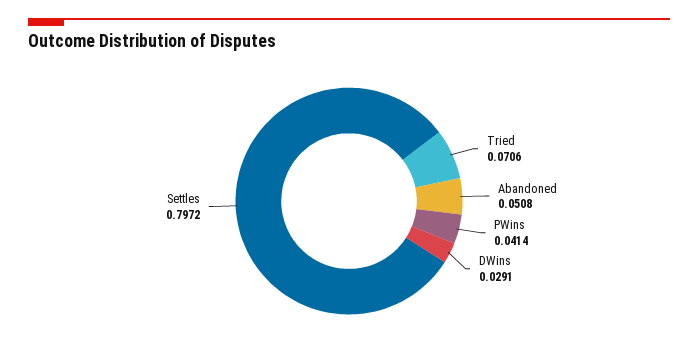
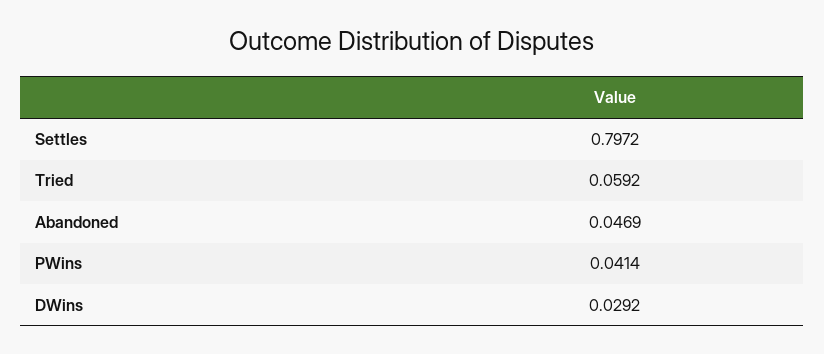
Tried: 0.0706 -> 0.0592
Abandoned: 0.0508 -> 0.0469
DWins: 0.0291 -> 0.0292

